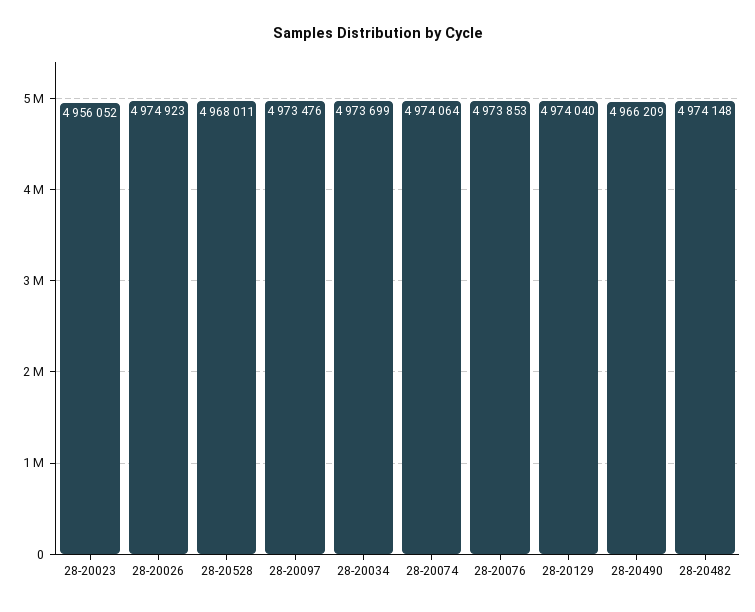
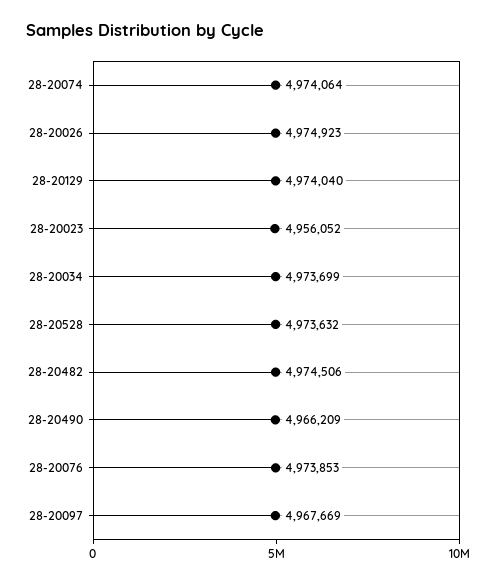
28-20528: 4968011 -> 4973632
28-20097: 4973476 -> 4967669
28-20482: 4974148 -> 4974506

